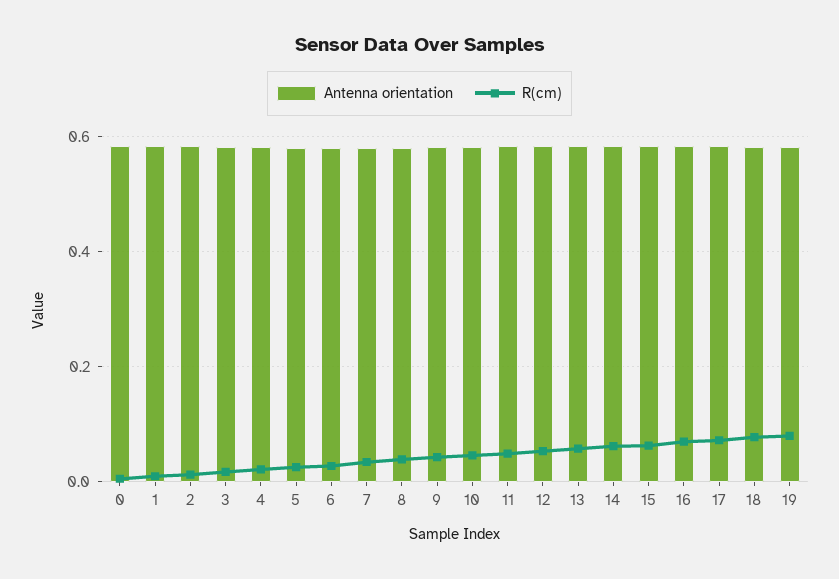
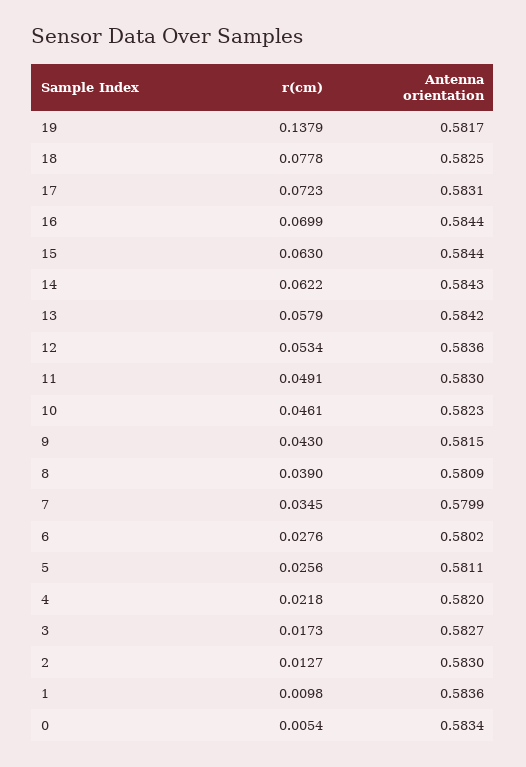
R(cm), 19: 0.08 -> 0.1379

